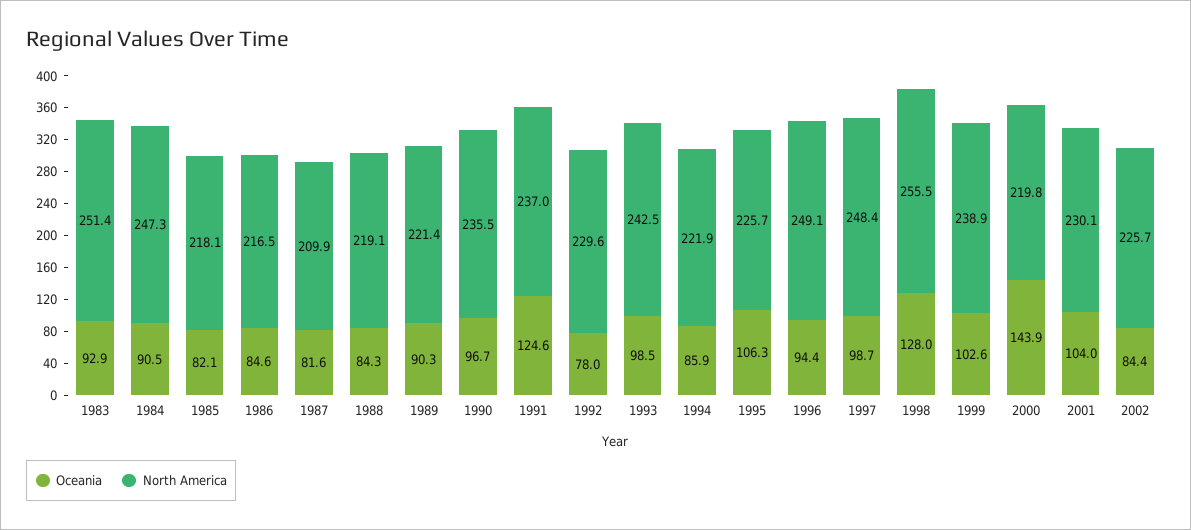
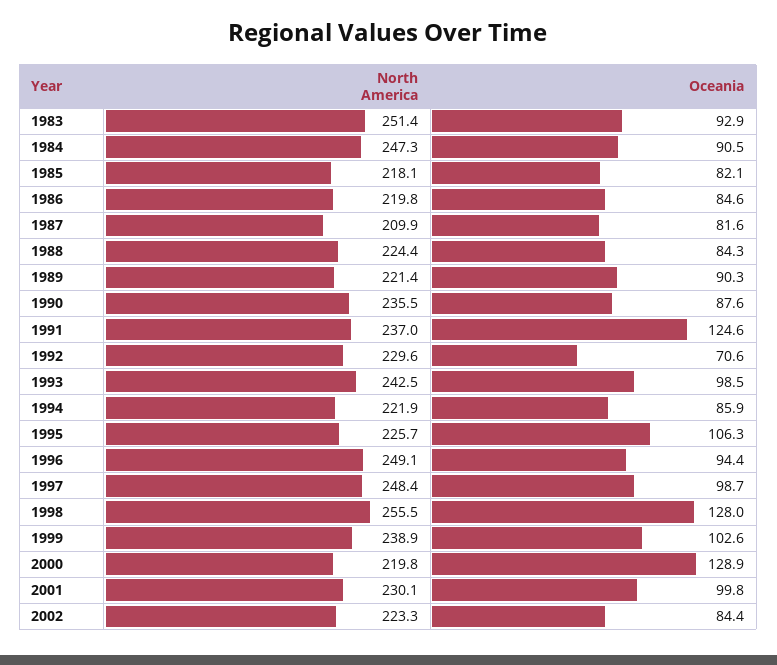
North America, 1986: 216.5 -> 219.8
North America, 1988: 219.1 -> 224.4
Oceania, 1990: 96.7 -> 87.6
Oceania, 1992: 78 -> 70.6
Oceania, 2000: 143.9 -> 128.9
Oceania, 2001: 104 -> 99.8
North America, 2002: 225.7 -> 223.3

